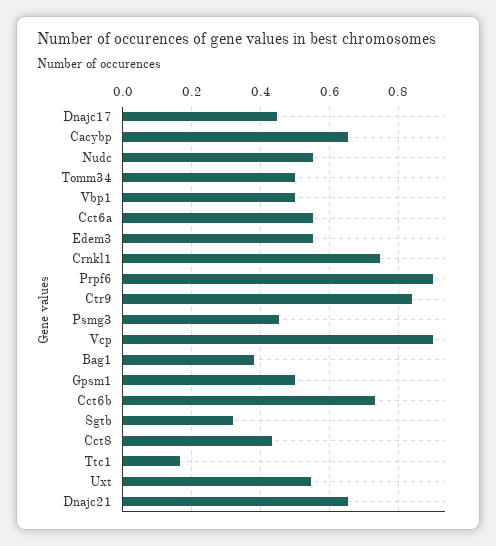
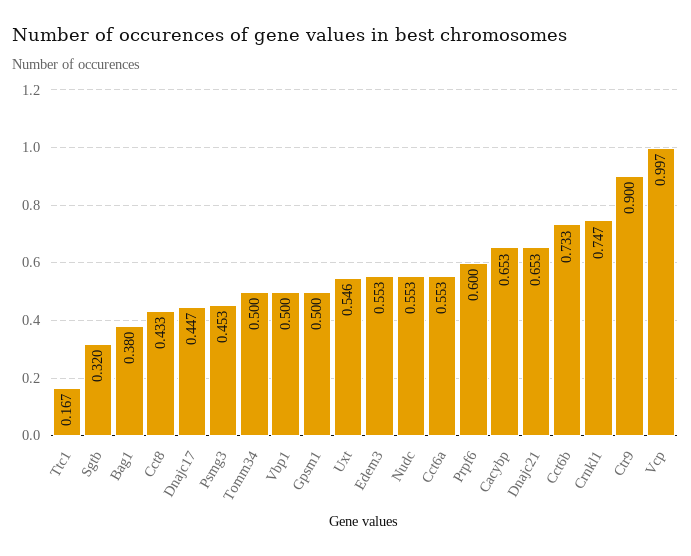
Prpf6: 0.9 -> 0.6
Ctr9: 0.84 -> 0.9
Vcp: 0.9 -> 0.997

